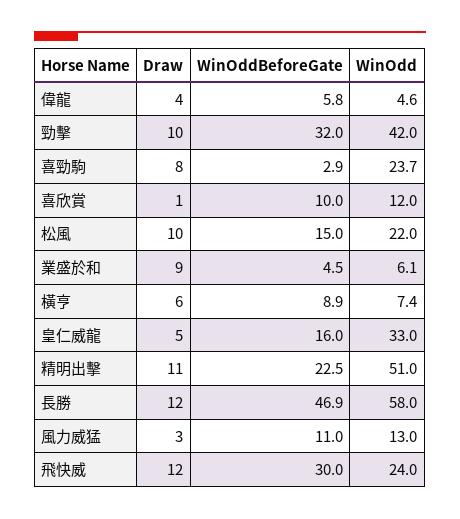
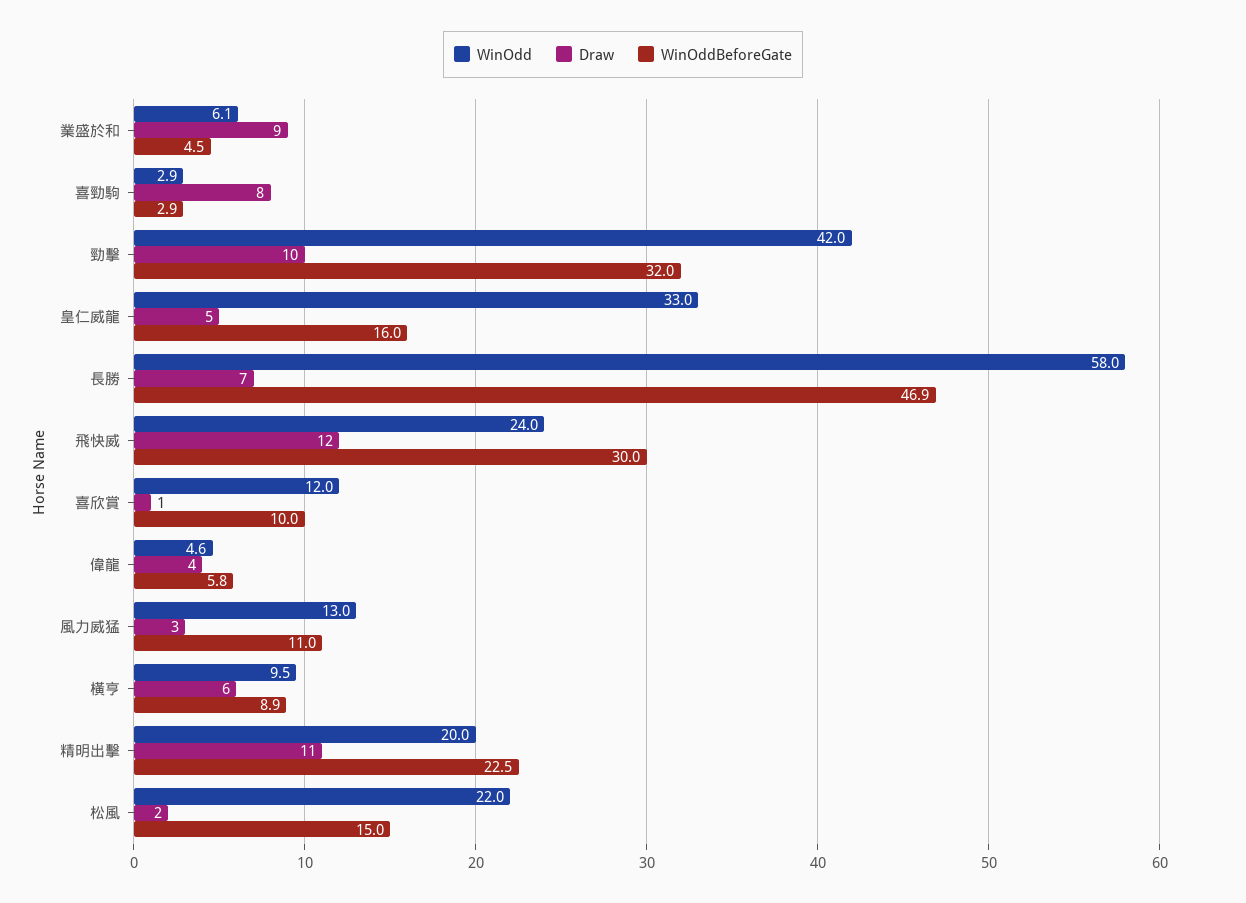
WinOdd, 喜勁駒: 23.7 -> 2.9
Draw, 松風: 10 -> 2
WinOdd, 橫亨: 7.4 -> 9.5
WinOdd, 精明出擊: 51 -> 20
Draw, 長勝: 12 -> 7

